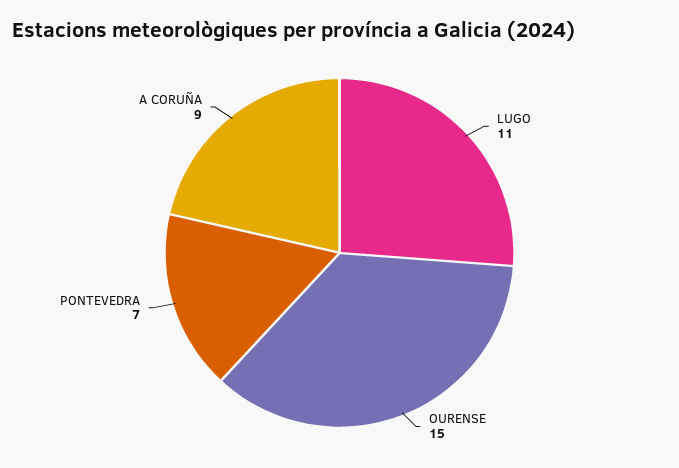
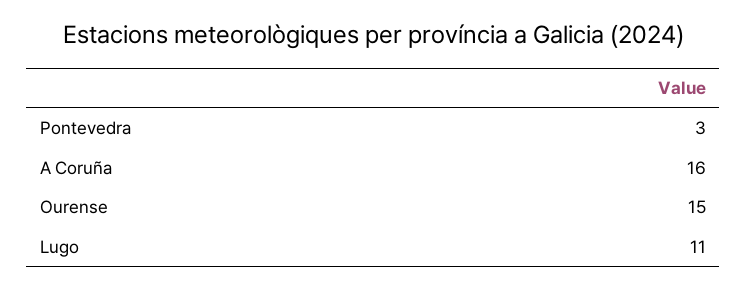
PONTEVEDRA: 7 -> 3
A CORUÑA: 9 -> 16

